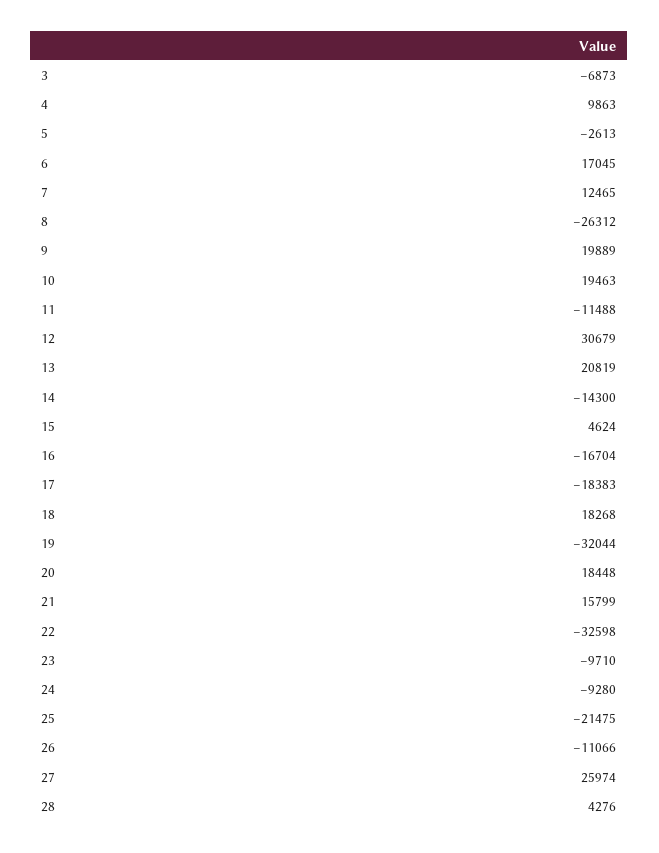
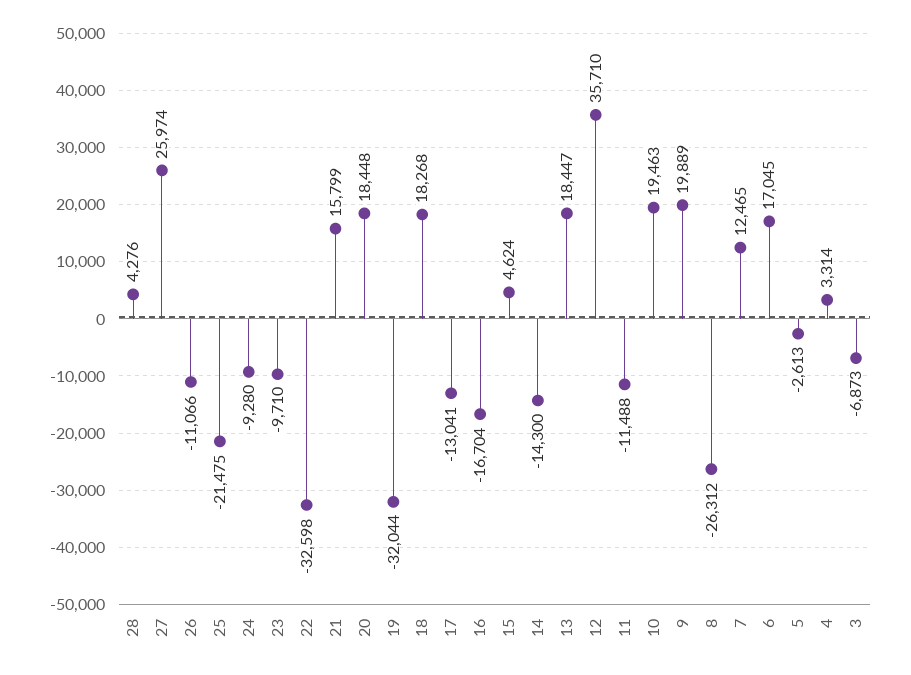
4: 9863 -> 3314
12: 30679 -> 35710
13: 20819 -> 18447
17: -18383 -> -13041

